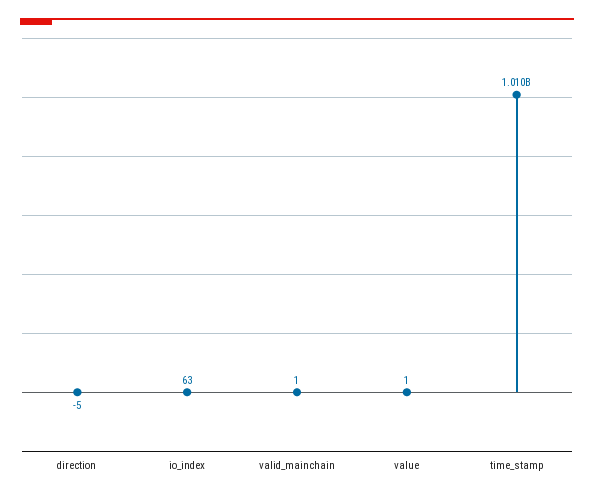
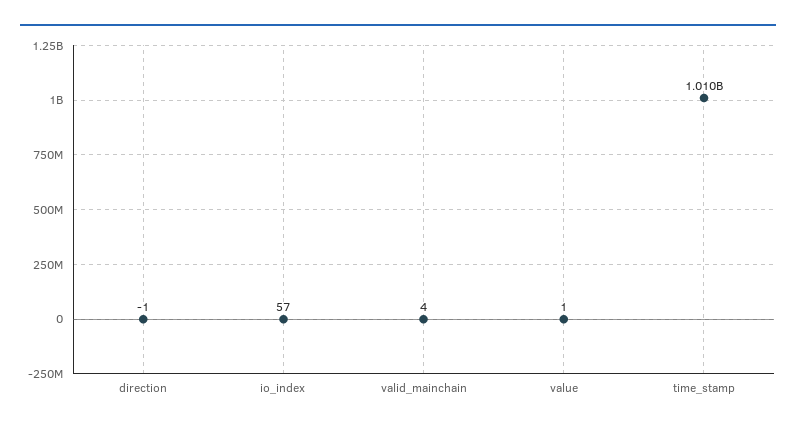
direction: -5 -> -1
io_index: 63 -> 57
valid_mainchain: 1 -> 4

